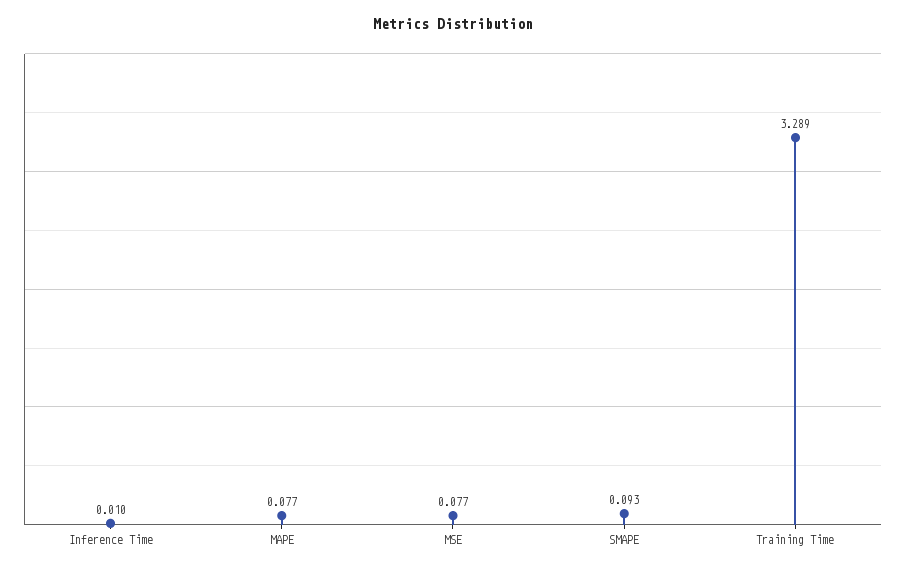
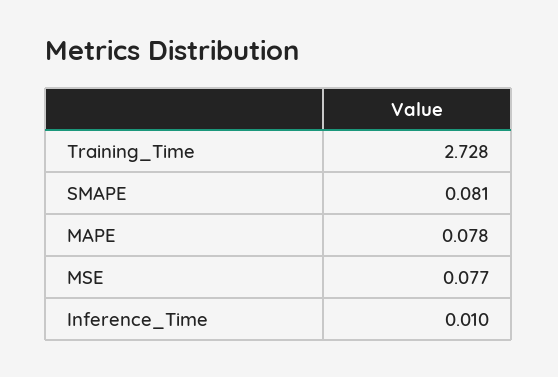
MAPE: 0.077 -> 0.078
SMAPE: 0.093 -> 0.081
Training Time: 3.289 -> 2.728

